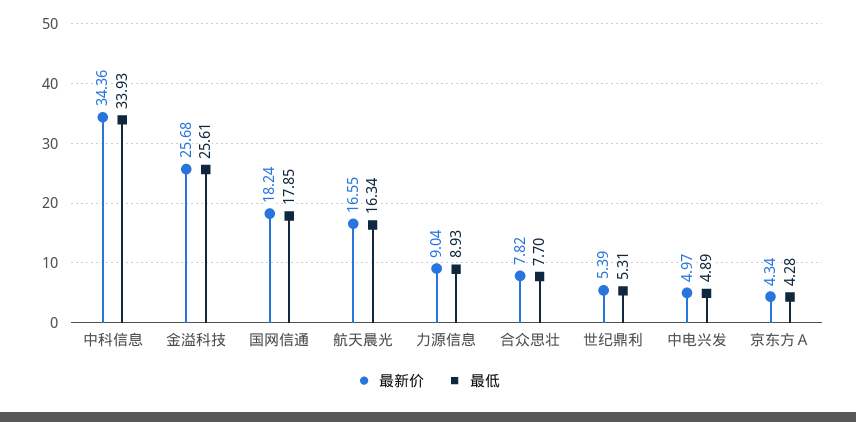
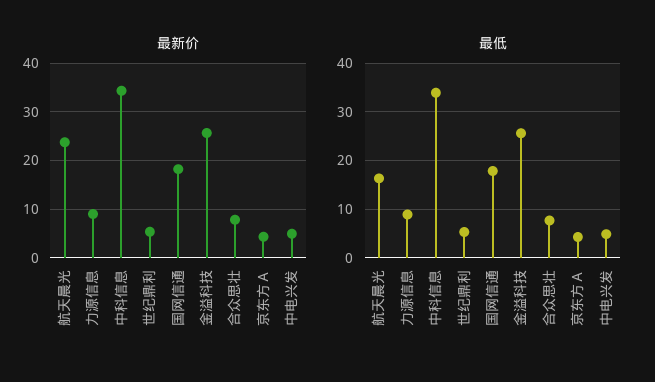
最新价, 航天晨光: 16.55 -> 24

